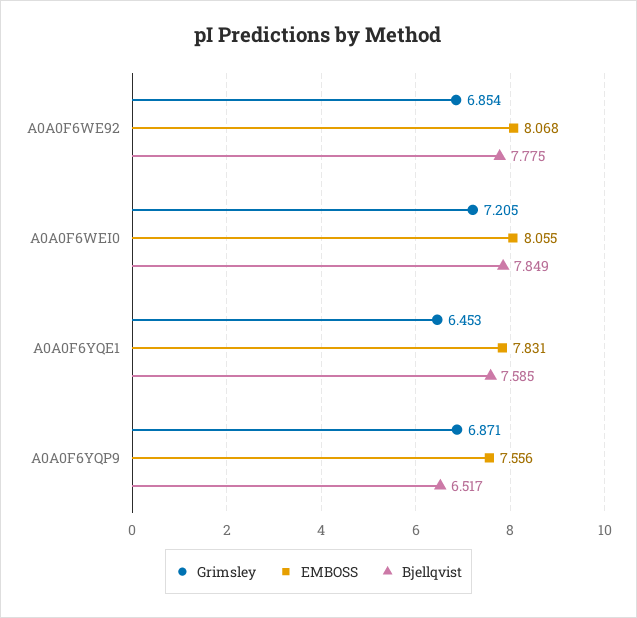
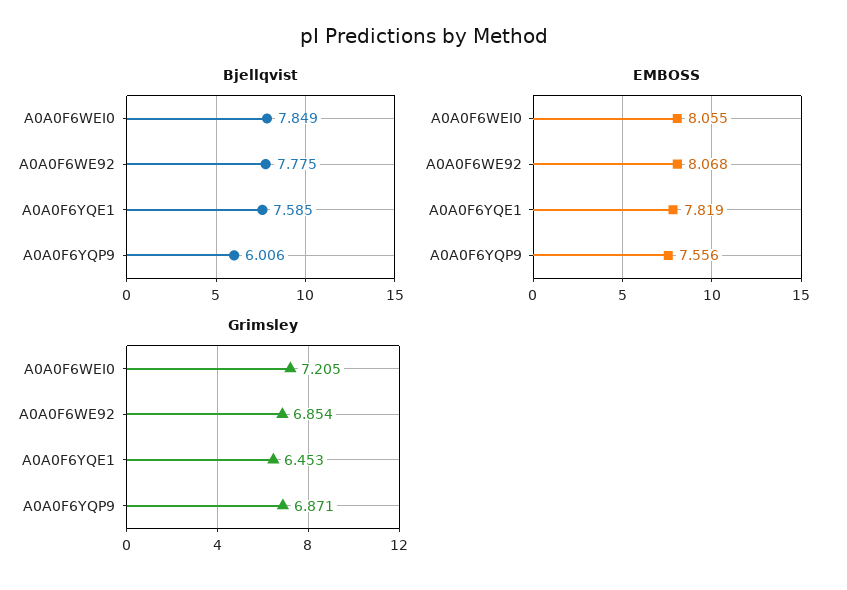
EMBOSS, A0A0F6YQE1: 7.831 -> 7.819
Bjellqvist, A0A0F6YQP9: 6.517 -> 6.006

